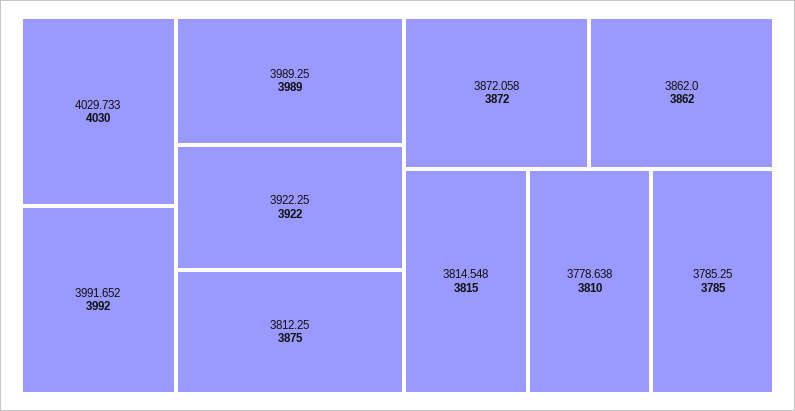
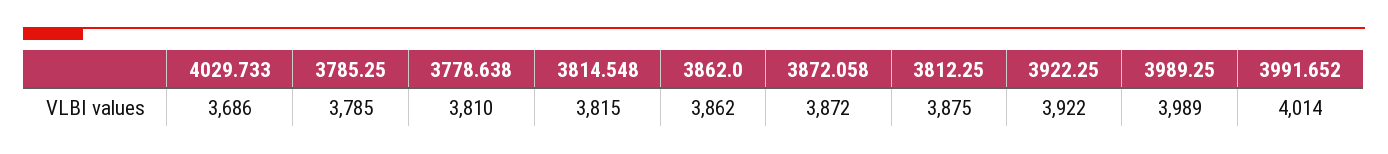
4029.733: 4030 -> 3686
3991.652: 3992 -> 4014

